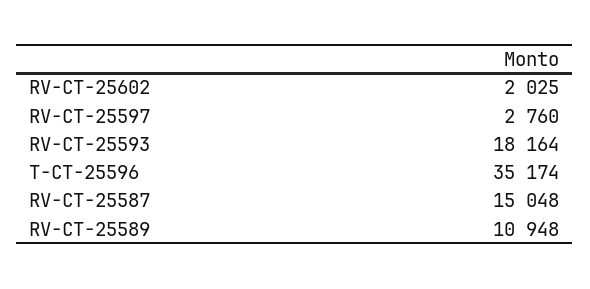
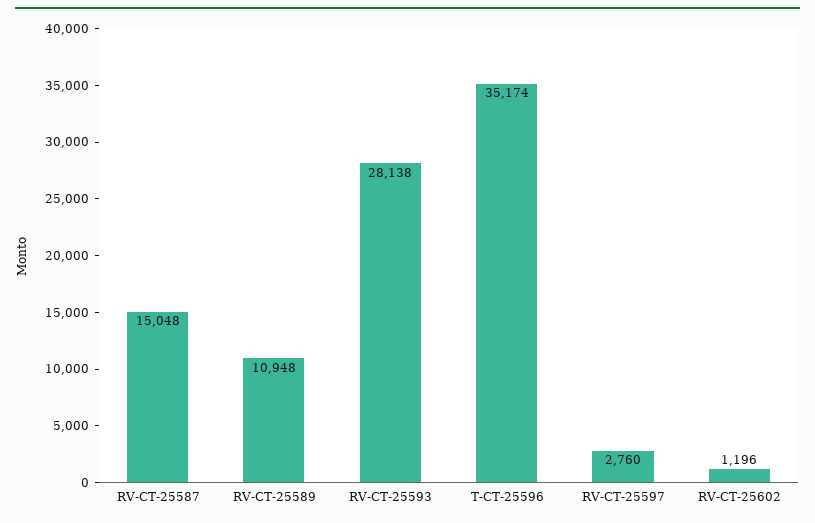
RV-CT-25602: 2025 -> 1196
RV-CT-25593: 18164 -> 28138

